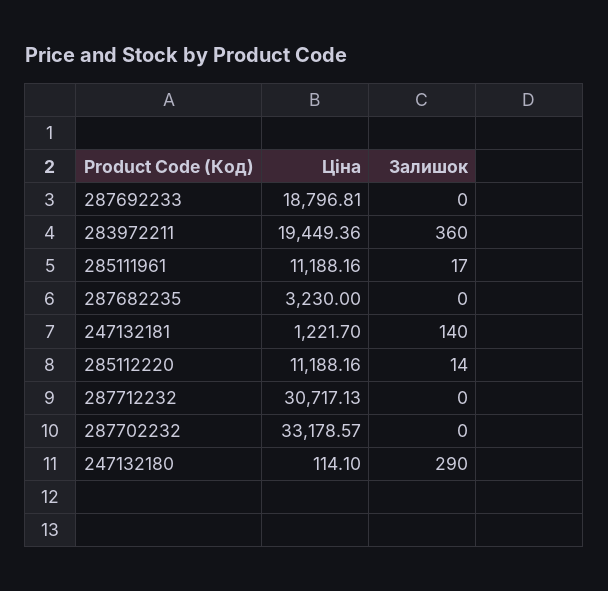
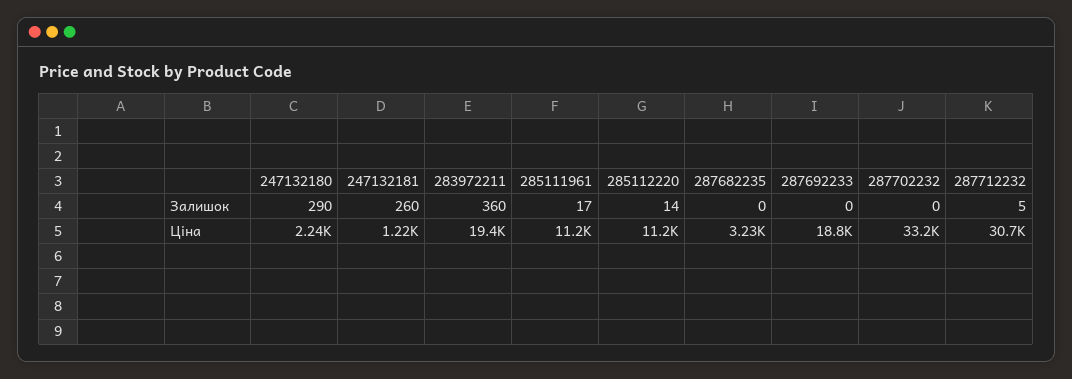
Залишок, 247132181: 140 -> 260
Залишок, 287712232: 0 -> 5
Ціна, 247132180: 114.1 -> 2240

